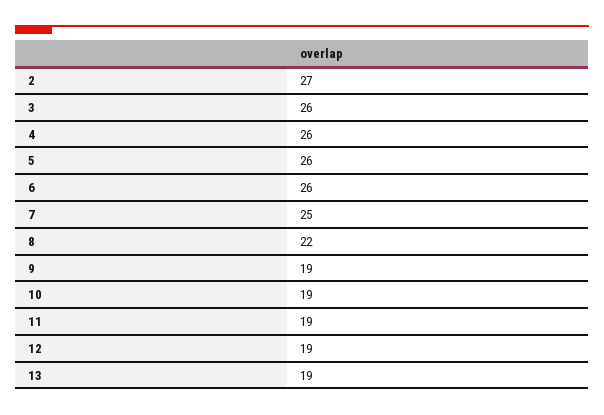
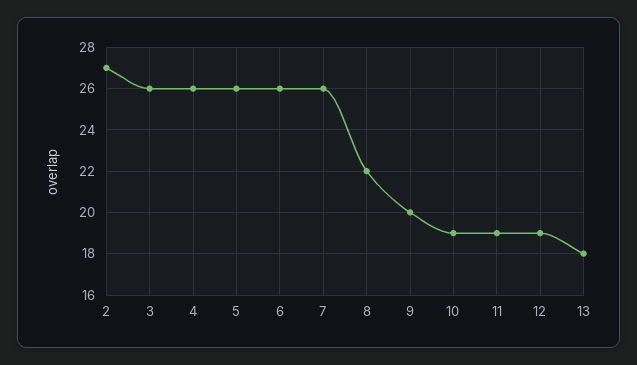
7: 25 -> 26
9: 19 -> 20
13: 19 -> 18

